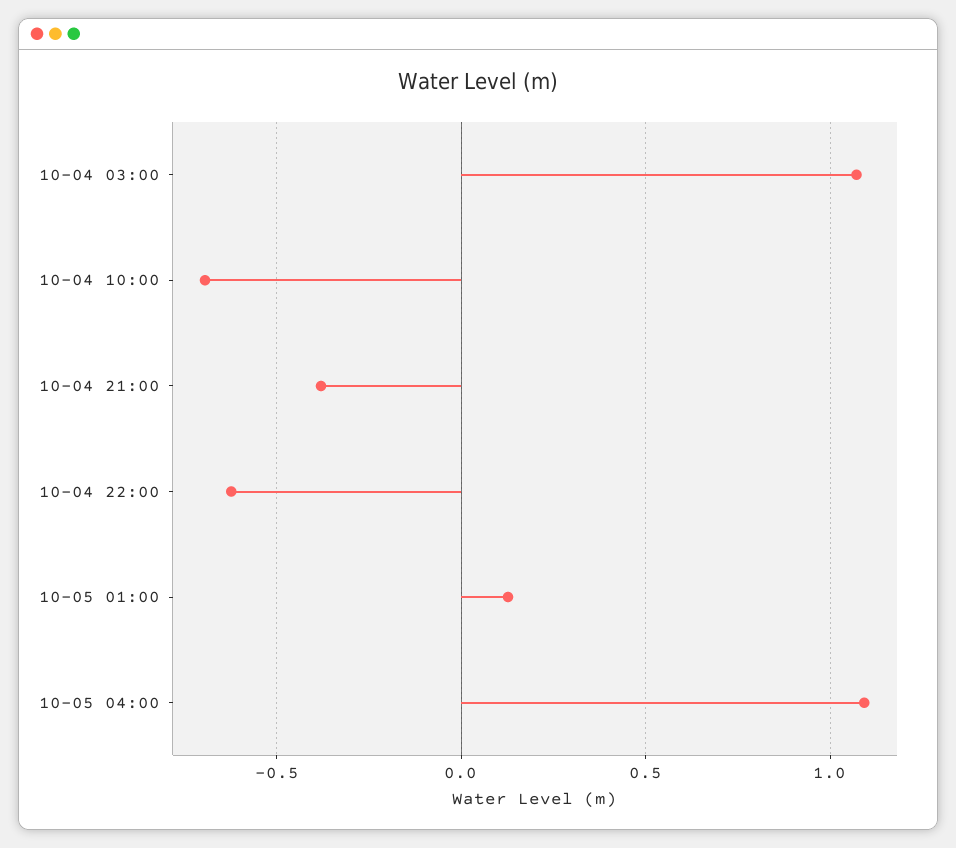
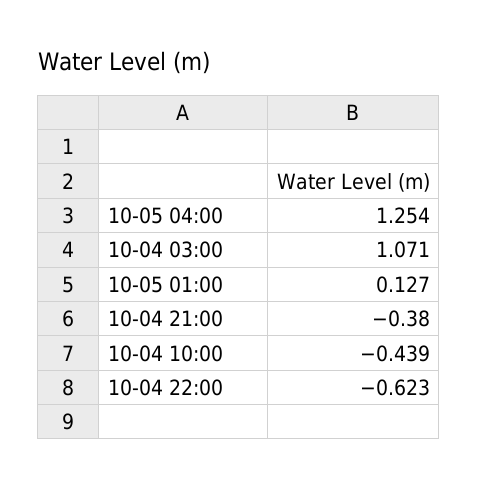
10-04 10:00: -0.7 -> -0.439
10-05 04:00: 1.1 -> 1.254

